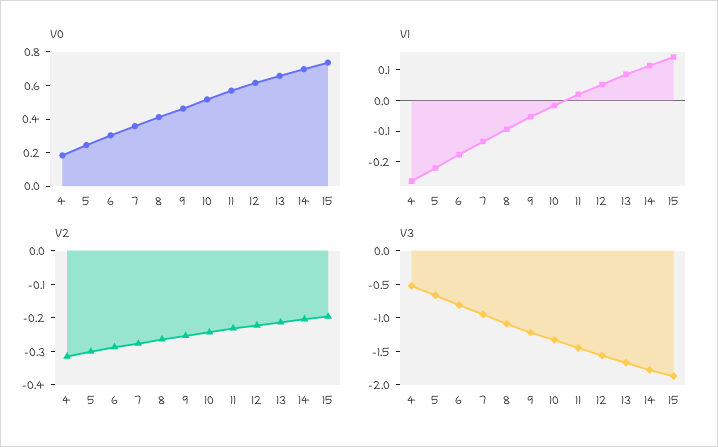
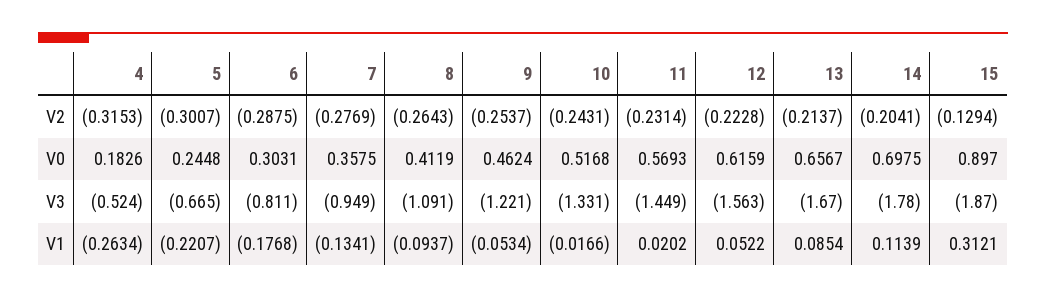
V0, 15: 0.75 -> 0.897
V1, 15: 0.15 -> 0.3121
V2, 15: -0.2 -> -0.1294

